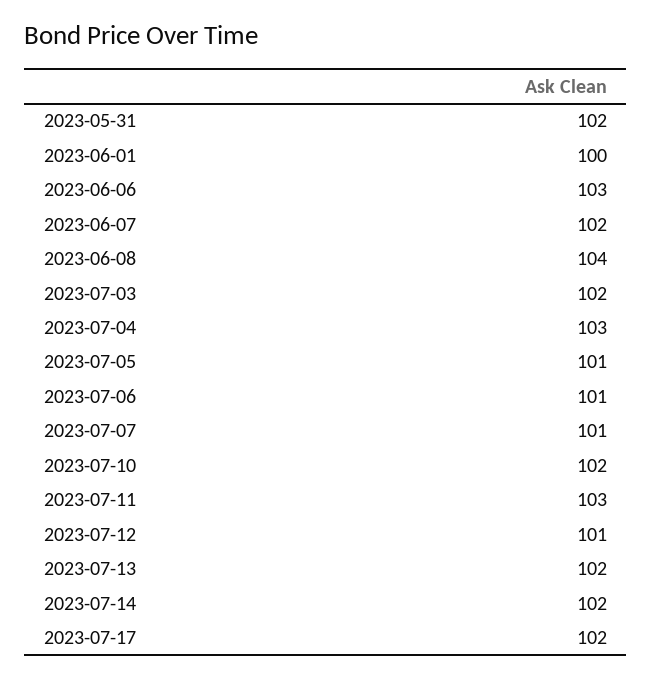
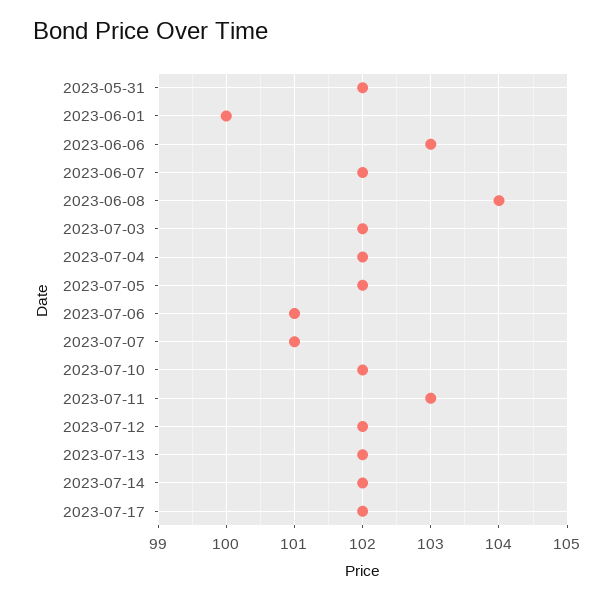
2023-07-04: 103 -> 102
2023-07-05: 101 -> 102
2023-07-12: 101 -> 102

